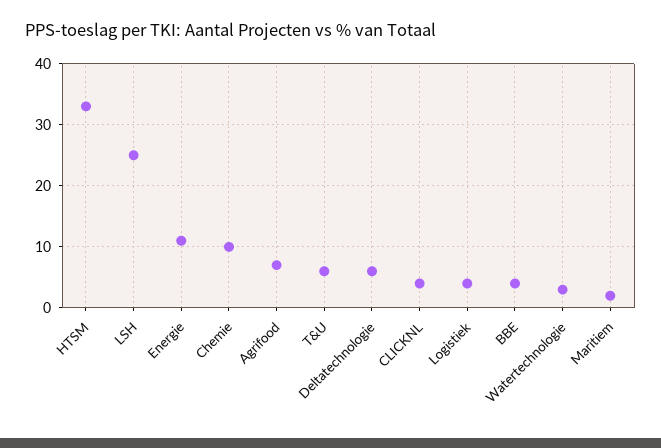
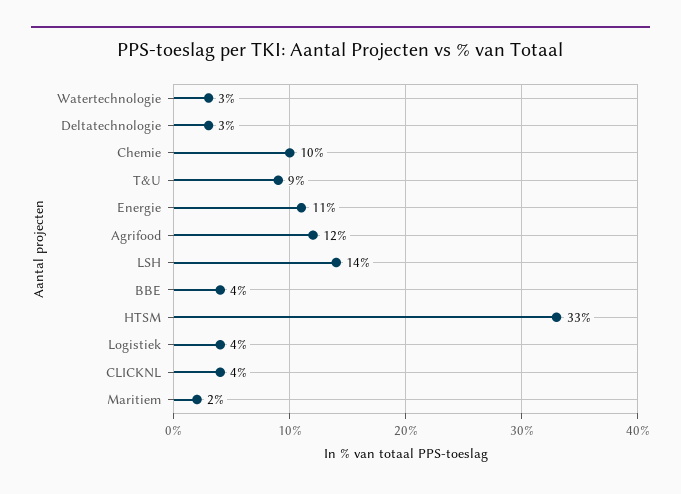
LSH: 25 -> 14
Agrifood: 7 -> 12
T&U: 6 -> 9
Deltatechnologie: 6 -> 3

